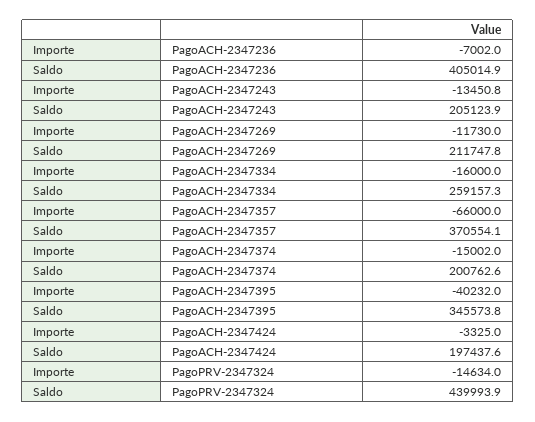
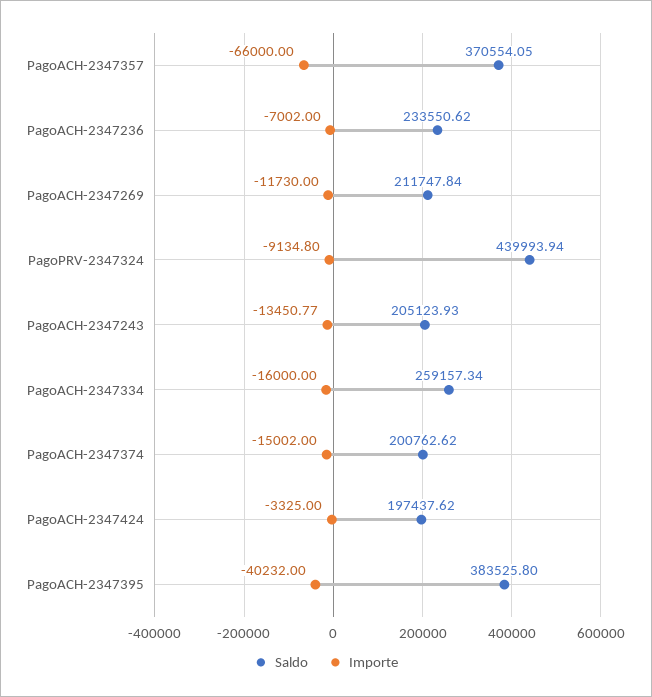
Saldo, PagoACH-2347236: 405014.9 -> 233550.62
Saldo, PagoACH-2347395: 345573.8 -> 383525.8
Importe, PagoPRV-2347324: -14634 -> -9134.8

